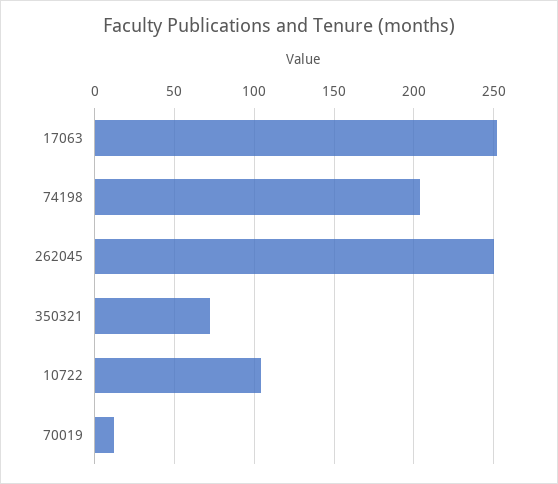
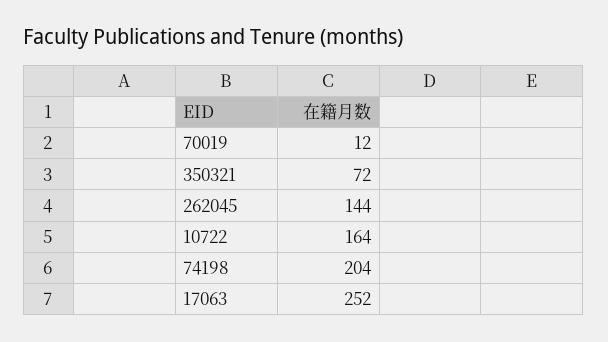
262045: 250 -> 144
10722: 105 -> 164

